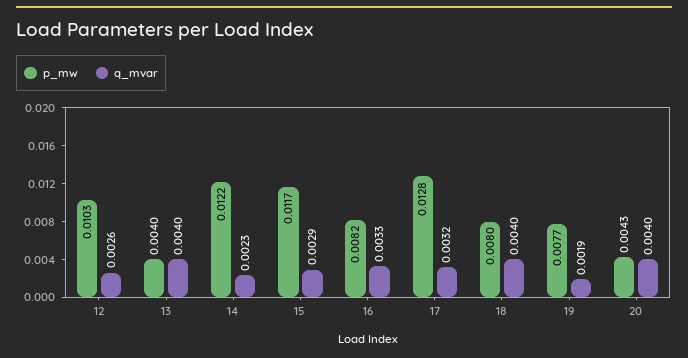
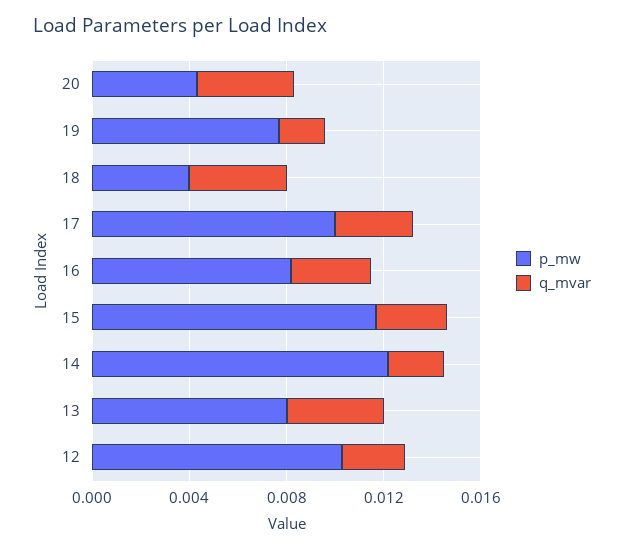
p_mw, 13: 0.004 -> 0.008
p_mw, 17: 0.0128 -> 0.01
p_mw, 18: 0.008 -> 0.004

